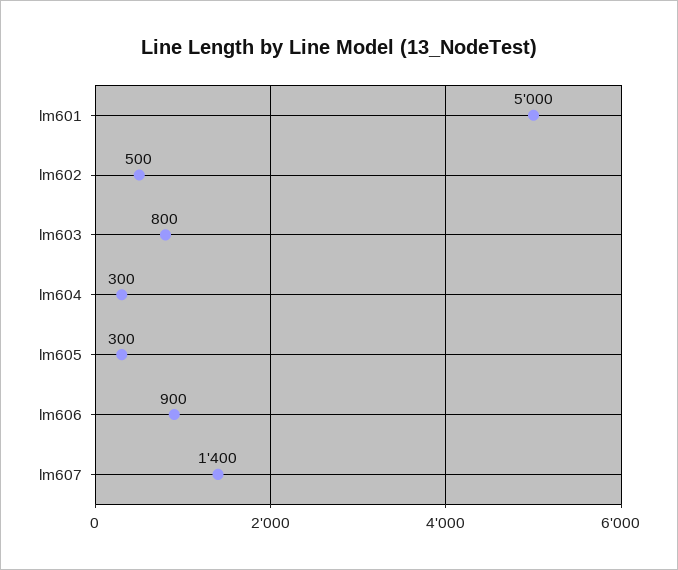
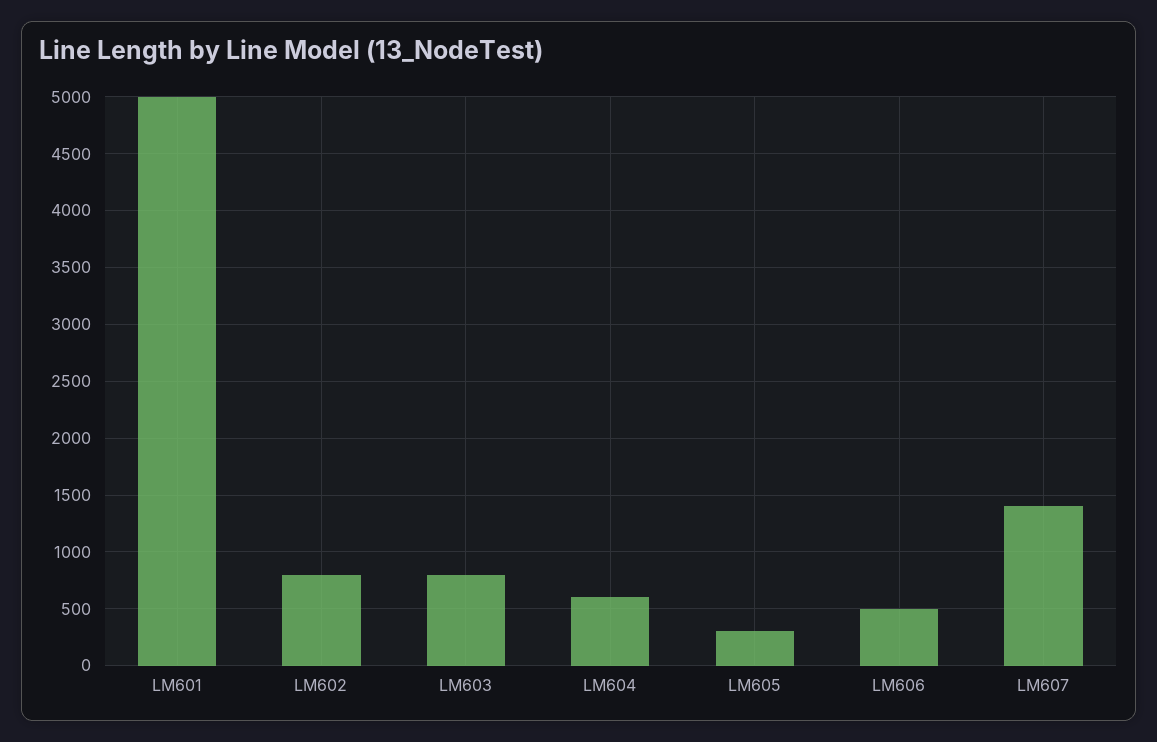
lm602: 500 -> 800
lm604: 300 -> 600
lm606: 900 -> 500

